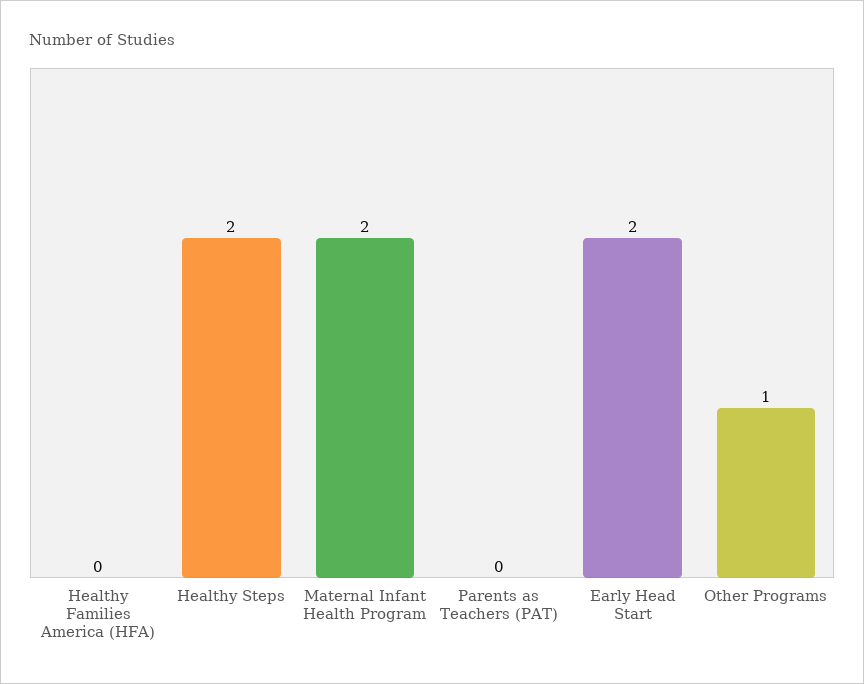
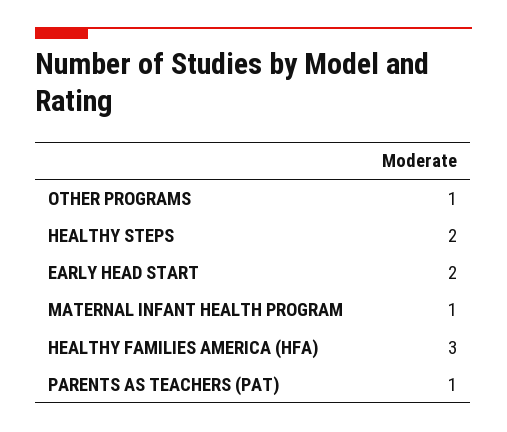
Healthy Families America (HFA): 0 -> 3
Maternal Infant Health Program: 2 -> 1
Parents as Teachers (PAT): 0 -> 1

